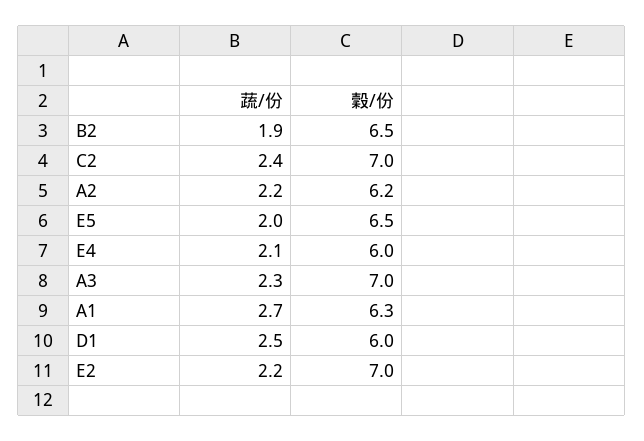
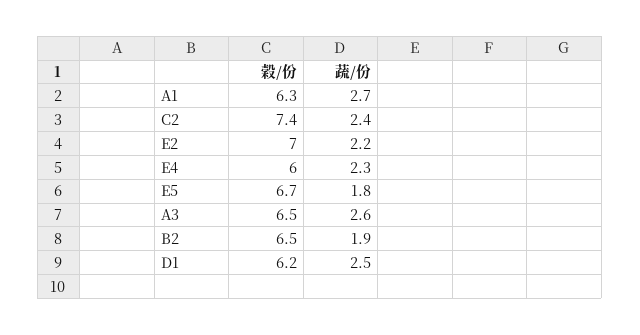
穀/份, C2: 7 -> 7.4
蔬/份, A2: 2.2 -> none
穀/份, A2: 6.2 -> none
蔬/份, E5: 2 -> 1.8
穀/份, E5: 6.5 -> 6.7
蔬/份, E4: 2.1 -> 2.3
蔬/份, A3: 2.3 -> 2.6
穀/份, A3: 7 -> 6.5
穀/份, D1: 6 -> 6.2

